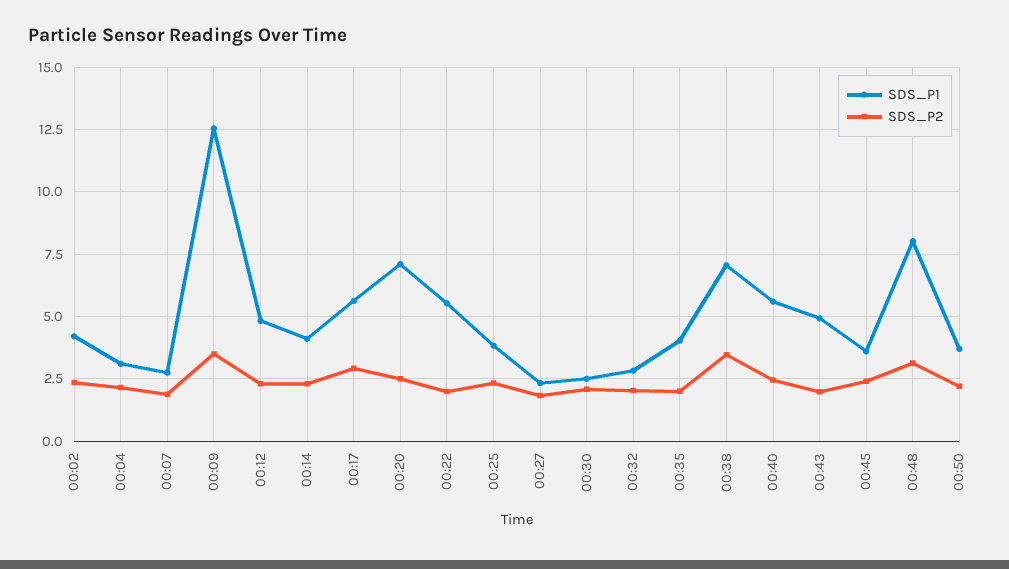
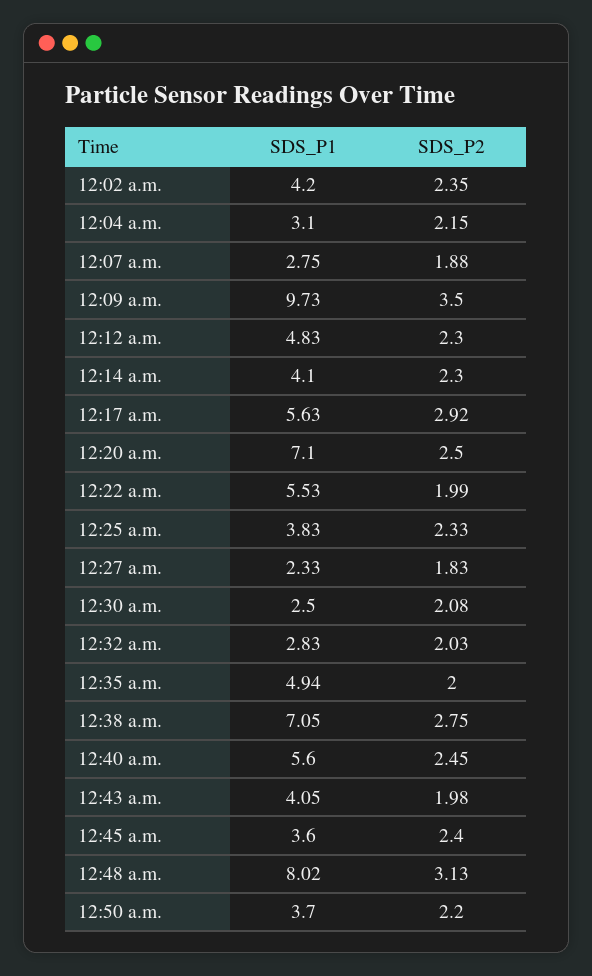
SDS_P1, 00:09: 12.5 -> 9.73
SDS_P1, 00:35: 4 -> 4.94
SDS_P2, 00:38: 3.5 -> 2.75
SDS_P1, 00:43: 5 -> 4.05

